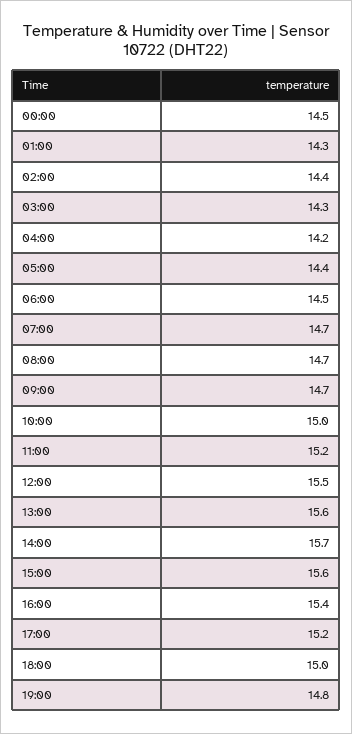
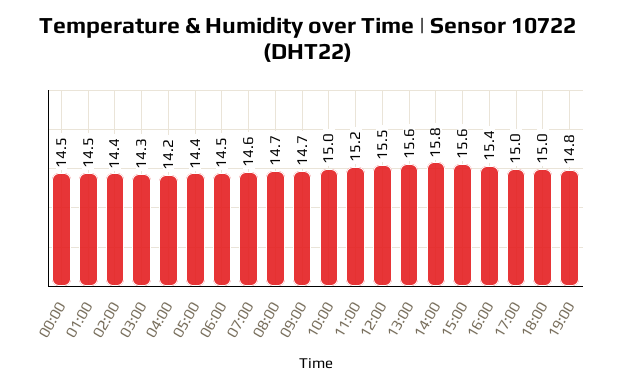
01:00: 14.3 -> 14.5
07:00: 14.7 -> 14.6
14:00: 15.7 -> 15.8
17:00: 15.2 -> 15

